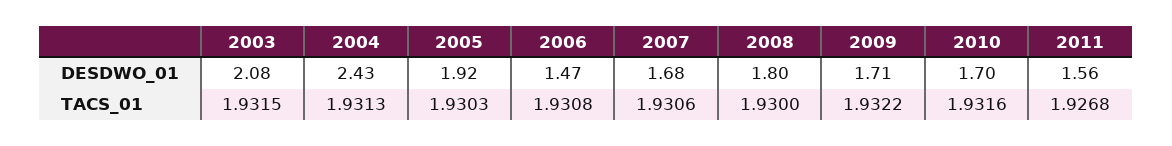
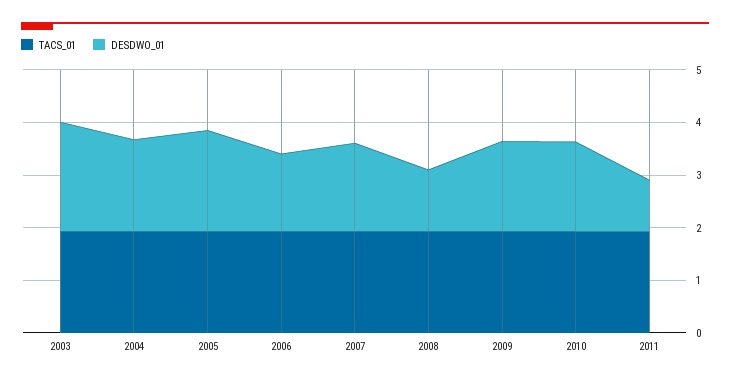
DESDWO_01, 2004: 2.43 -> 1.8
DESDWO_01, 2008: 1.8 -> 1.2
DESDWO_01, 2011: 1.56 -> 1

